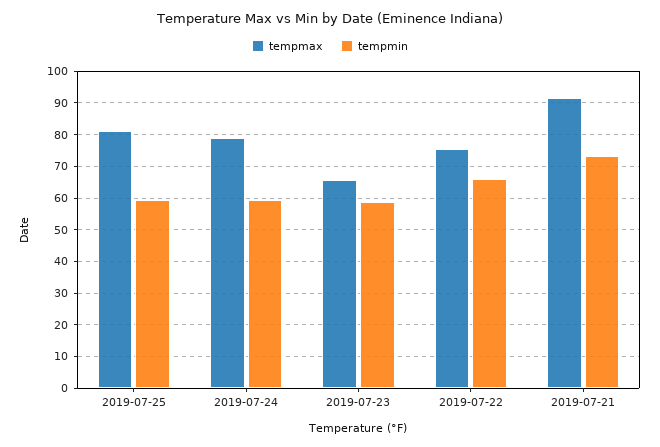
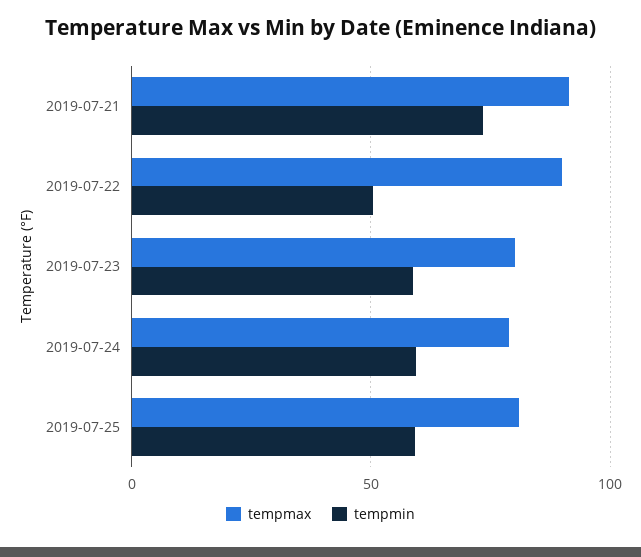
tempmax, 2019-07-23: 66 -> 80
tempmax, 2019-07-22: 76 -> 90
tempmin, 2019-07-22: 66 -> 50

